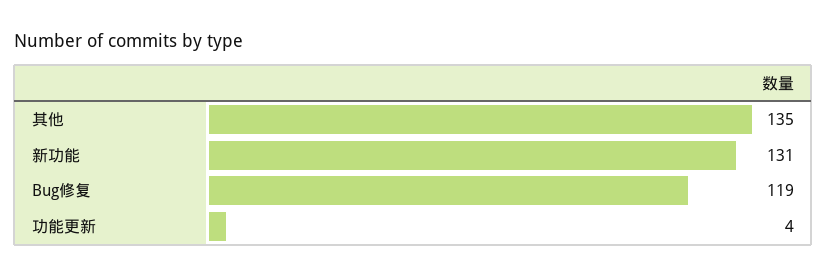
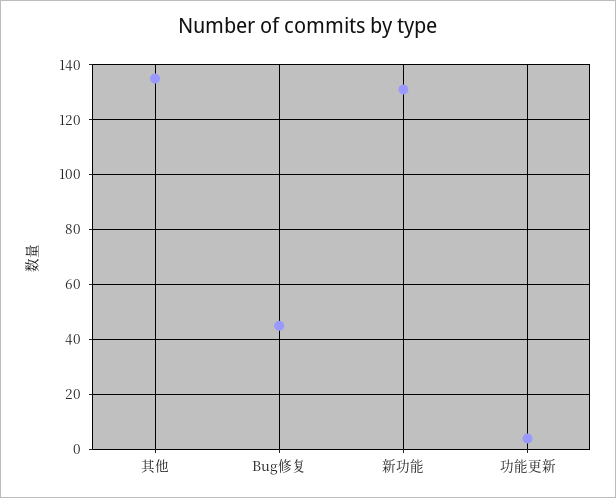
Bug修复: 119 -> 45

